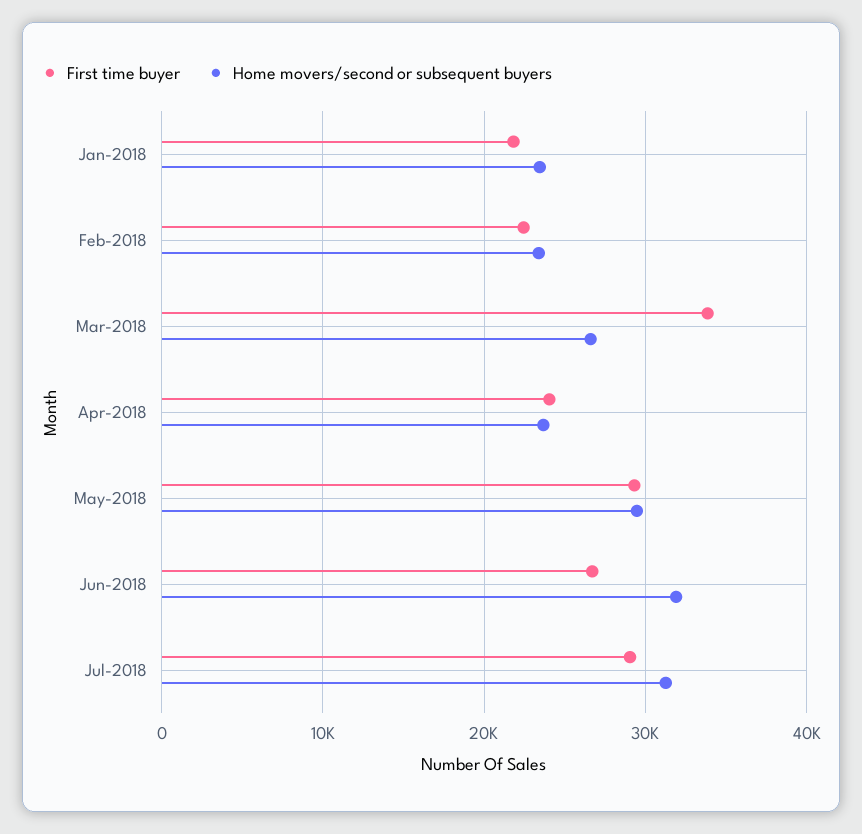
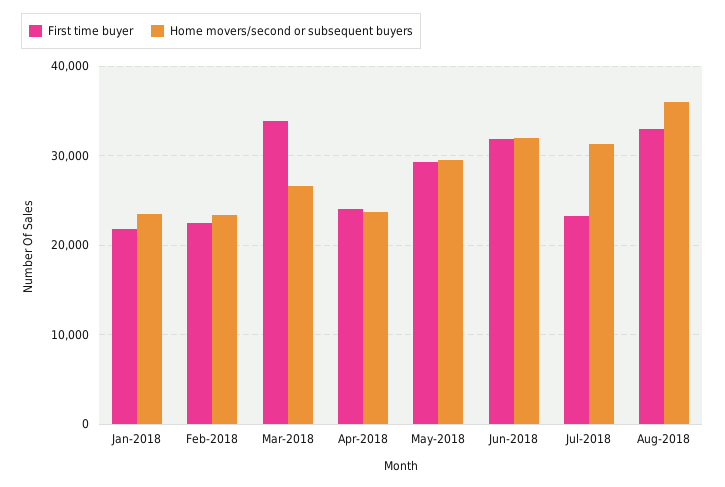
First time buyer, Jun-2018: 27000 -> 32000
First time buyer, Jul-2018: 29000 -> 23000
First time buyer, Aug-2018: none -> 33000
Home movers/second or subsequent buyers, Aug-2018: none -> 36000

